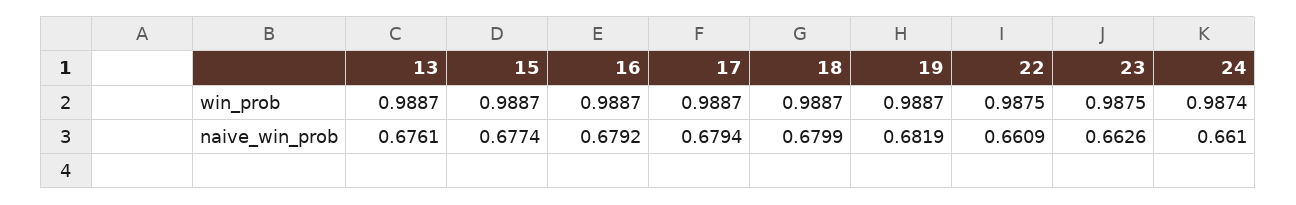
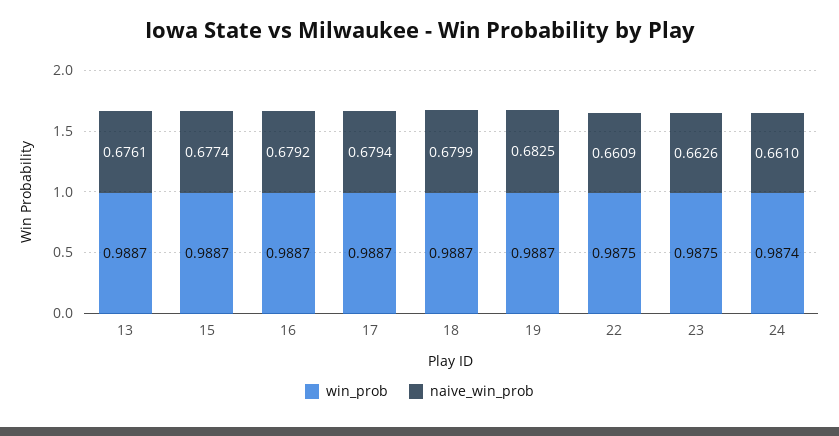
naive_win_prob, 19: 0.6819 -> 0.6825

